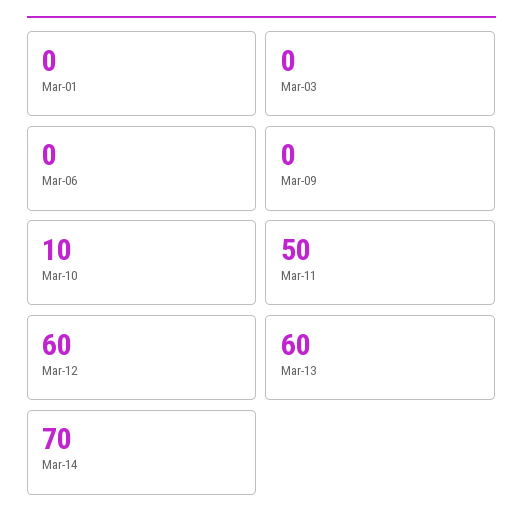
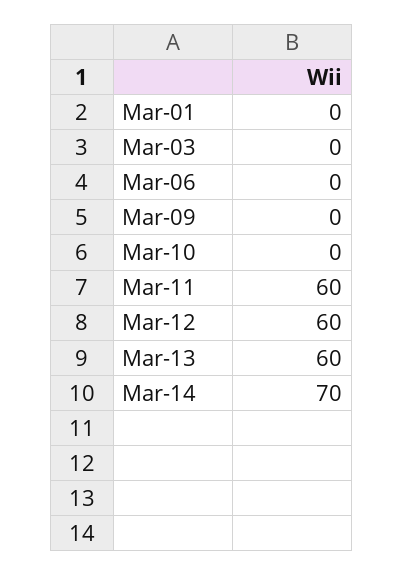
Mar-10: 10 -> 0
Mar-11: 50 -> 60

